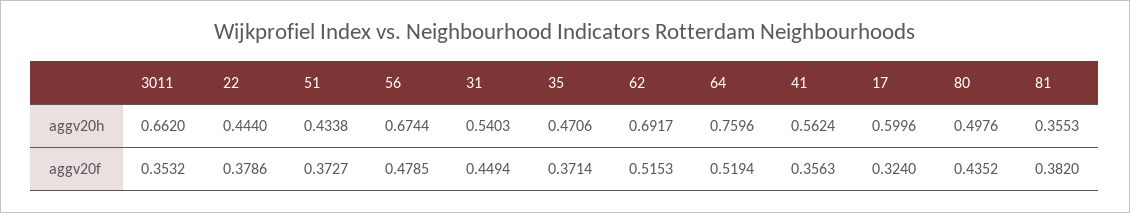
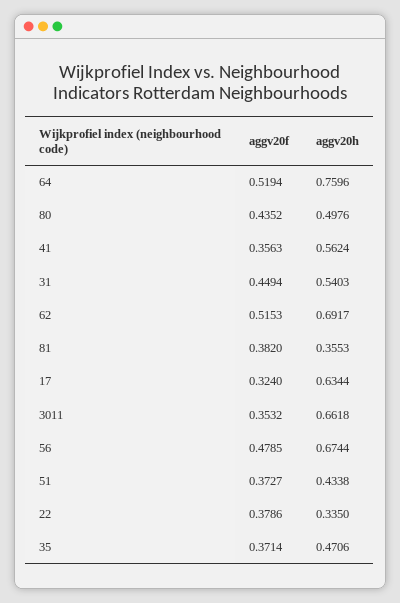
3011, aggv20h: 0.662 -> 0.6618
22, aggv20h: 0.444 -> 0.335
17, aggv20h: 0.5996 -> 0.6344

